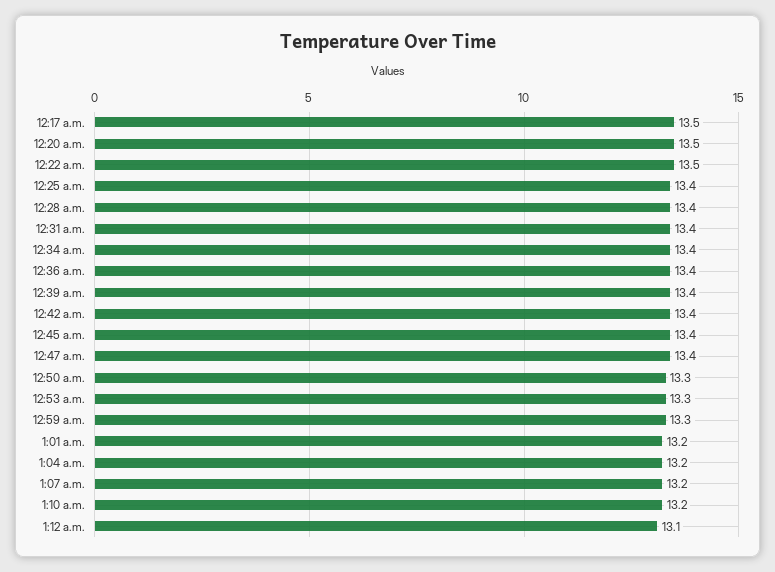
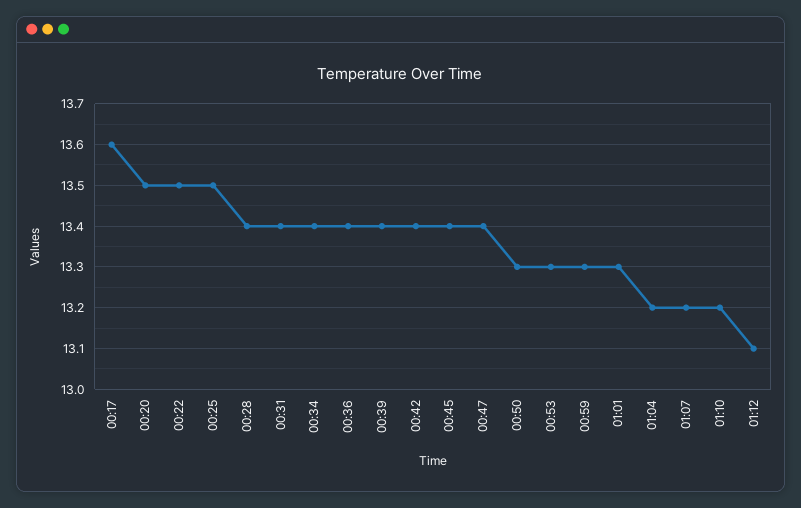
12:17 a.m.: 13.5 -> 13.6
12:25 a.m.: 13.4 -> 13.5
1:01 a.m.: 13.2 -> 13.3

